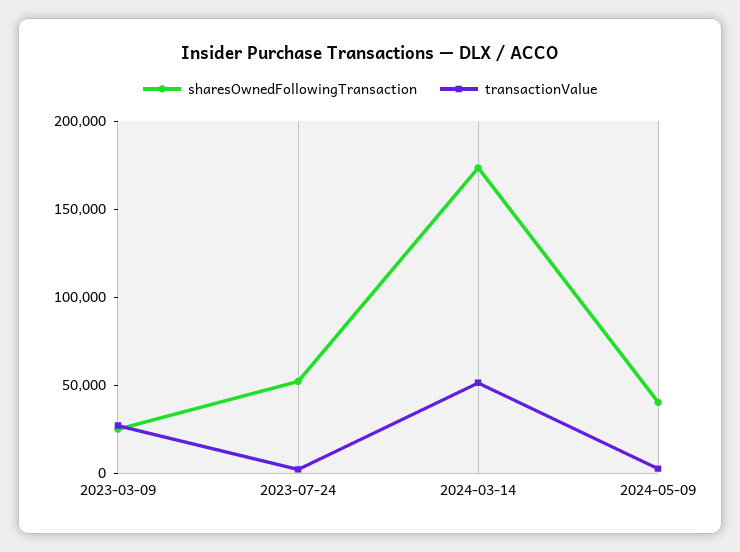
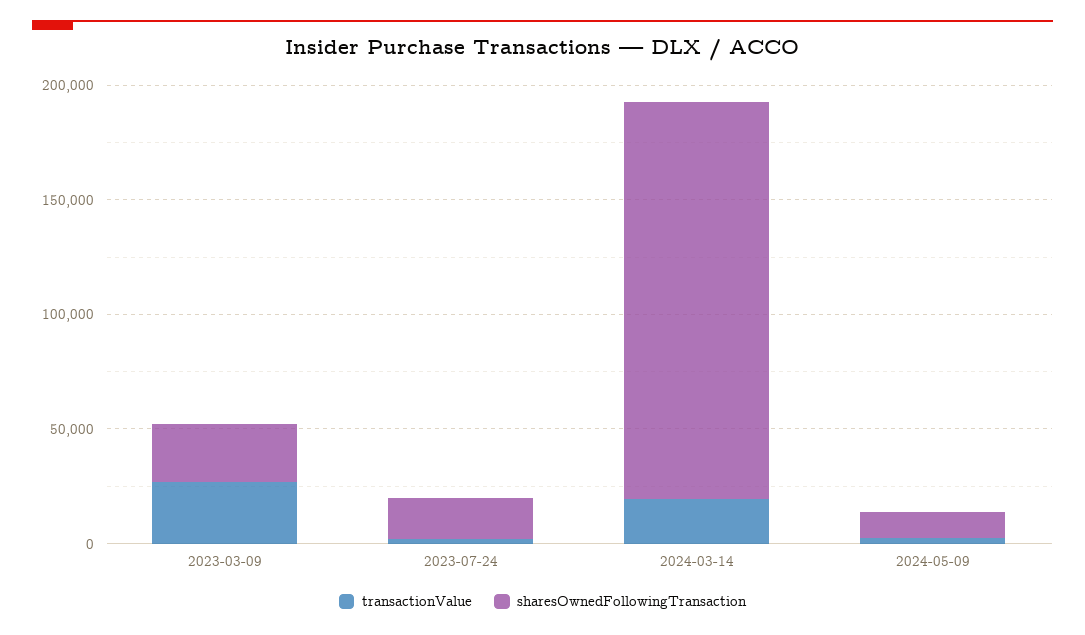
sharesOwnedFollowingTransaction, 2023-07-24: 50000 -> 20000
transactionValue, 2024-03-14: 50000 -> 20000
sharesOwnedFollowingTransaction, 2024-05-09: 40000 -> 10000

